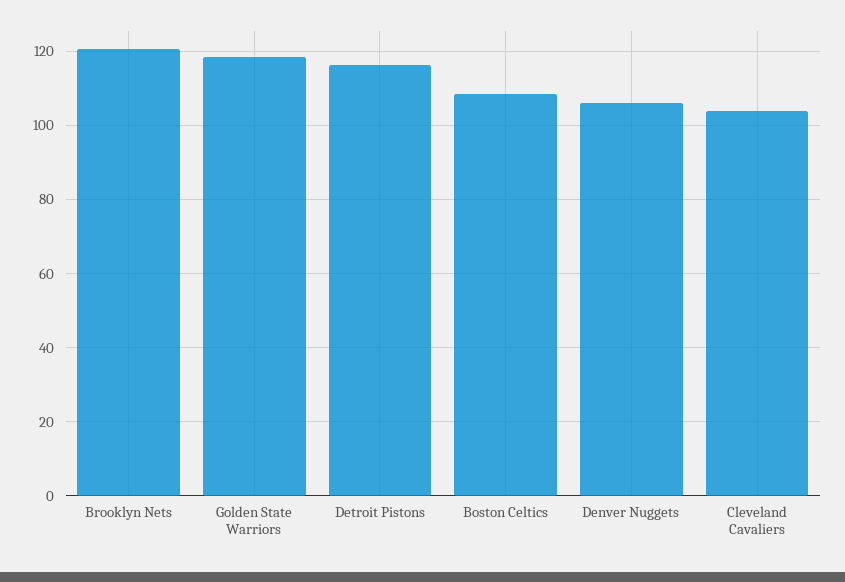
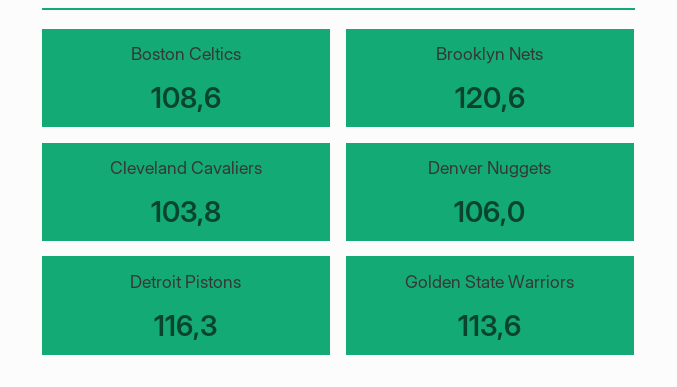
Golden State Warriors: 118 -> 113.6

